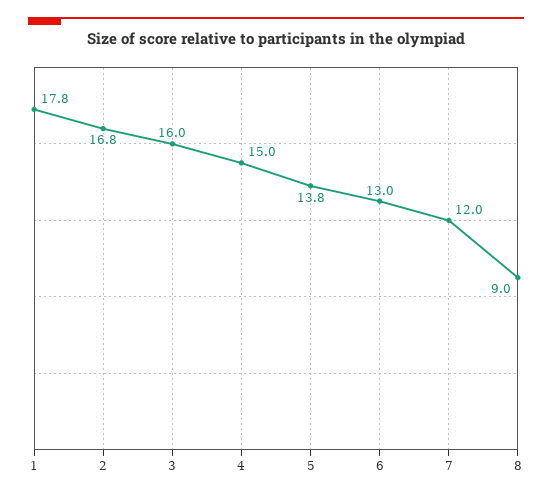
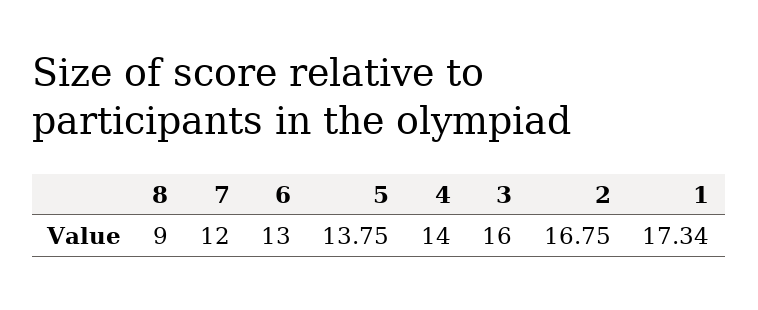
1: 17.8 -> 17.34
4: 15 -> 14

